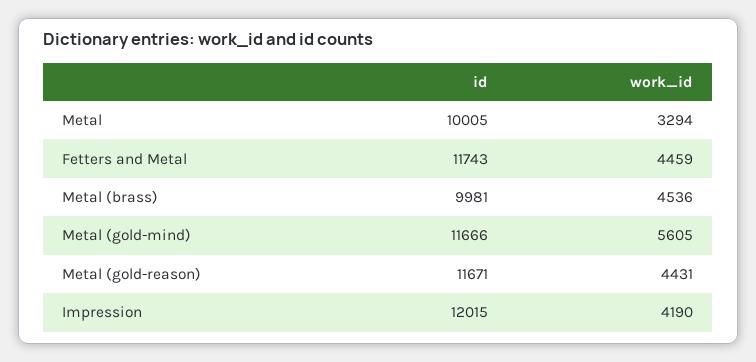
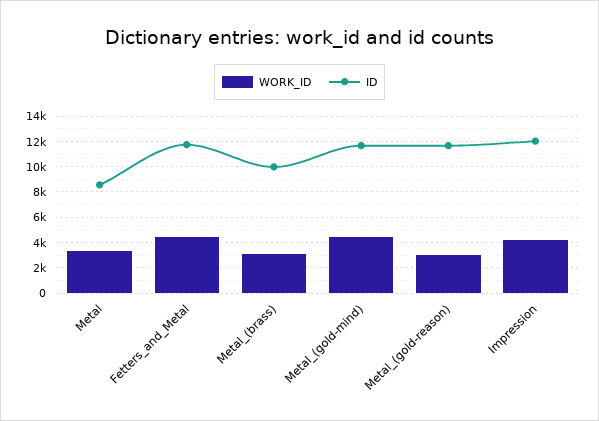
id, Metal: 10005 -> 8500
work_id, Metal (brass): 4536 -> 3000
work_id, Metal (gold-mind): 5605 -> 4500
work_id, Metal (gold-reason): 4431 -> 3000

